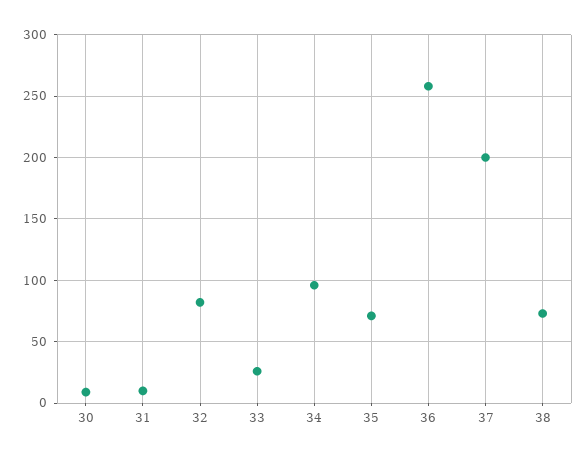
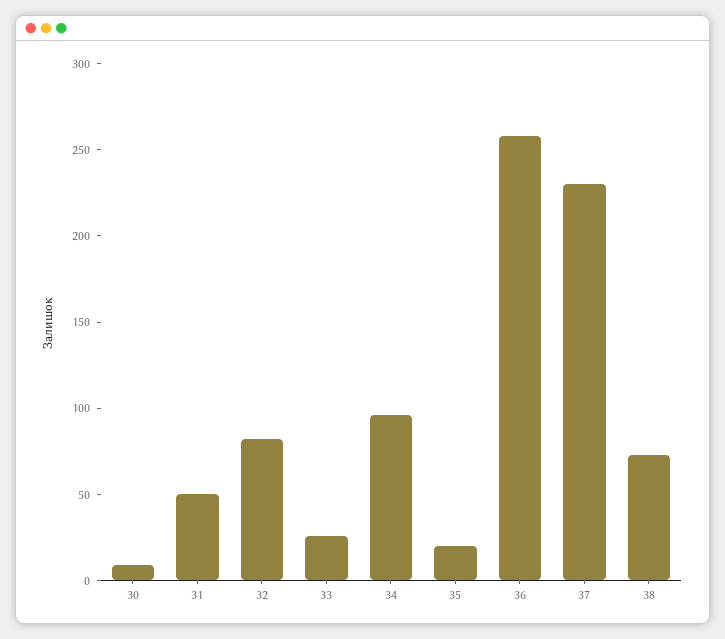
31: 10 -> 50
35: 70 -> 20
37: 200 -> 230

